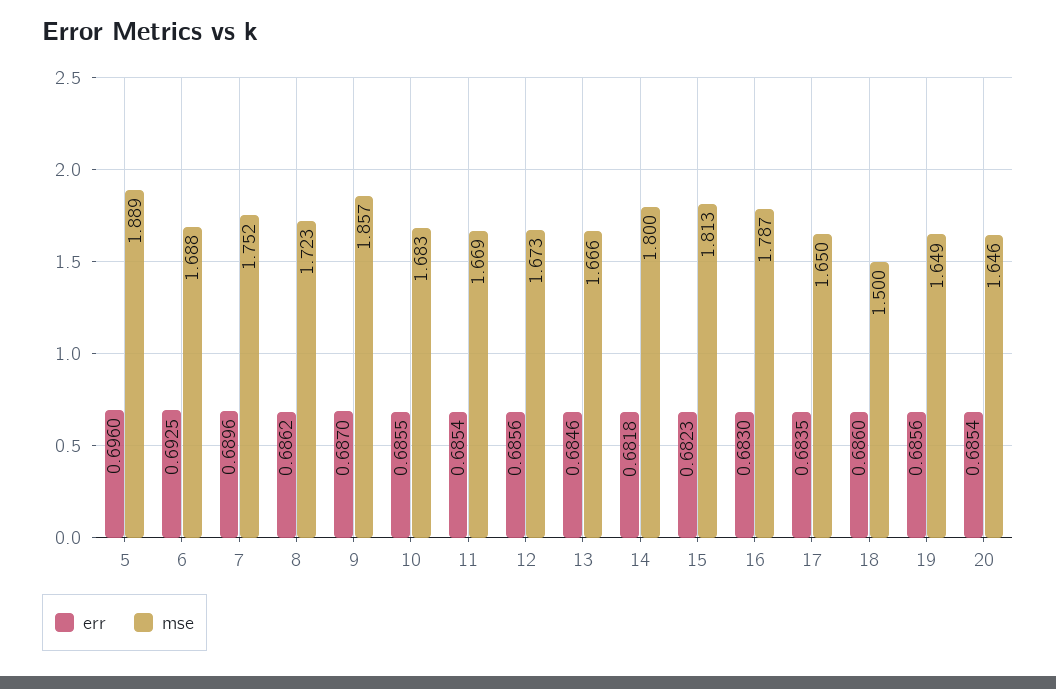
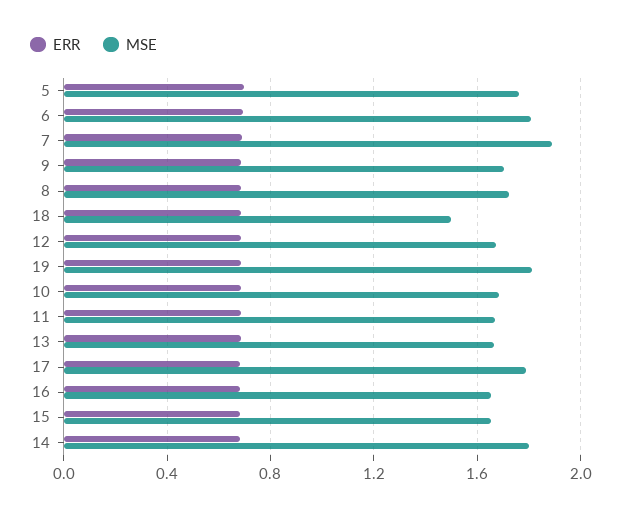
mse, 5: 1.889 -> 1.75
mse, 6: 1.688 -> 1.8
mse, 7: 1.752 -> 1.9
mse, 9: 1.857 -> 1.7
mse, 15: 1.813 -> 1.65
mse, 16: 1.787 -> 1.65
mse, 17: 1.65 -> 1.8
mse, 19: 1.649 -> 1.8
err, 20: 0.6854 -> none
mse, 20: 1.646 -> none

